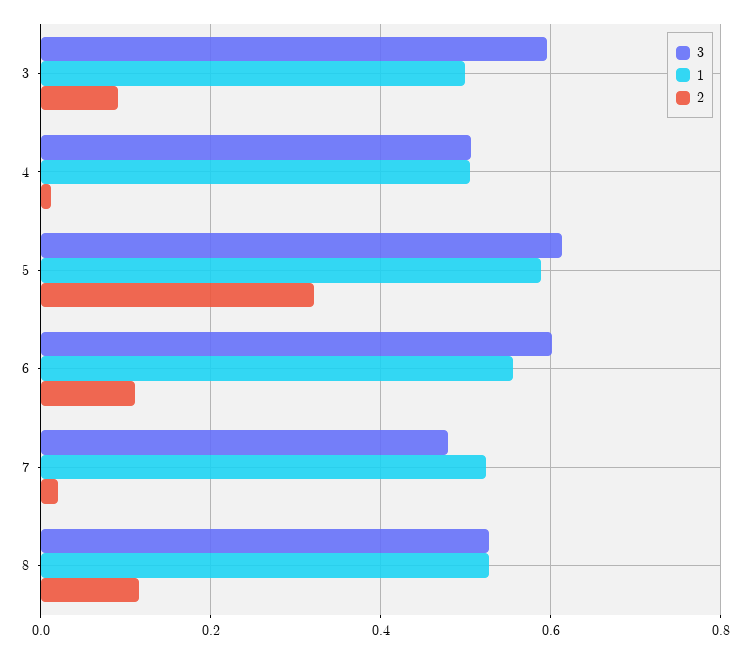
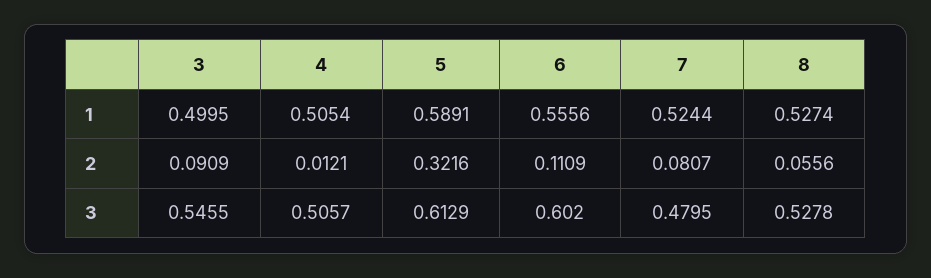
3, 3: 0.6 -> 0.5455
2, 7: 0.02 -> 0.0807
2, 8: 0.12 -> 0.0556

